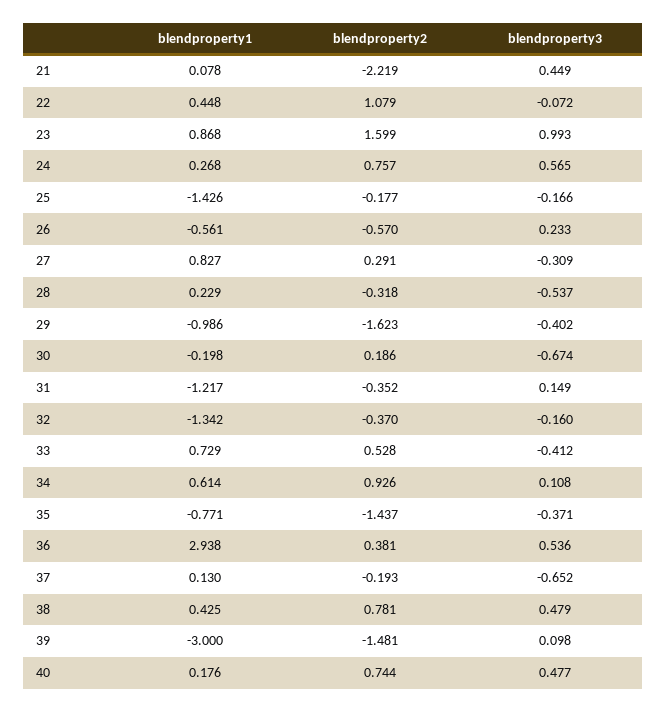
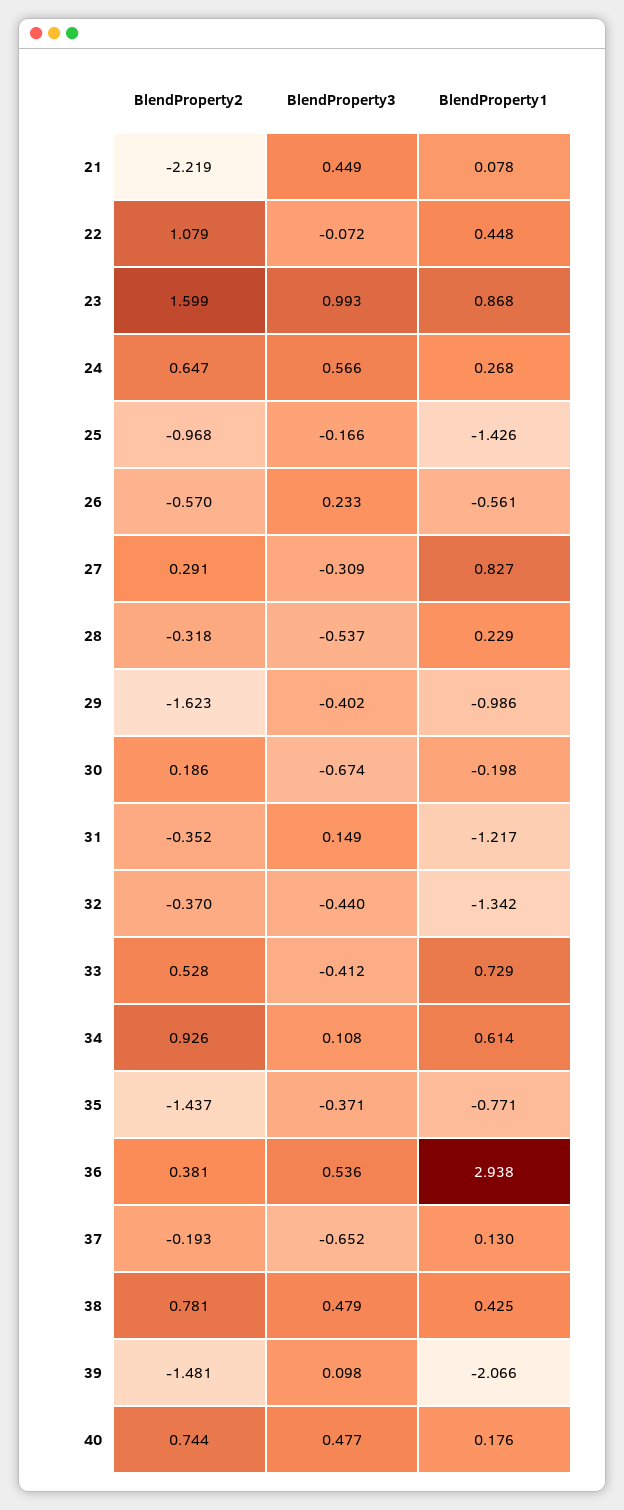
blendproperty2, 24: 0.757 -> 0.647
blendproperty3, 24: 0.565 -> 0.566
blendproperty2, 25: -0.177 -> -0.968
blendproperty3, 32: -0.16 -> -0.44
blendproperty1, 39: -3 -> -2.066

